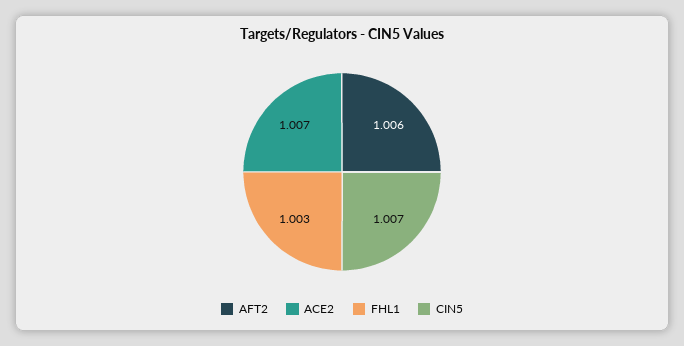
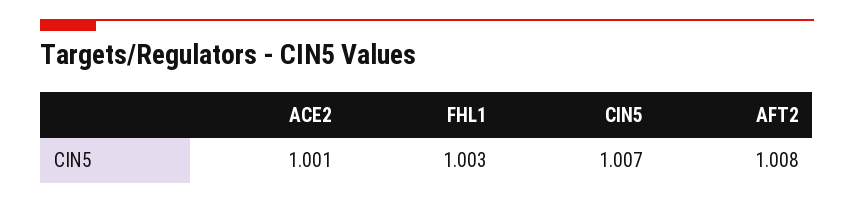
AFT2: 1.006 -> 1.008
ACE2: 1.007 -> 1.001

